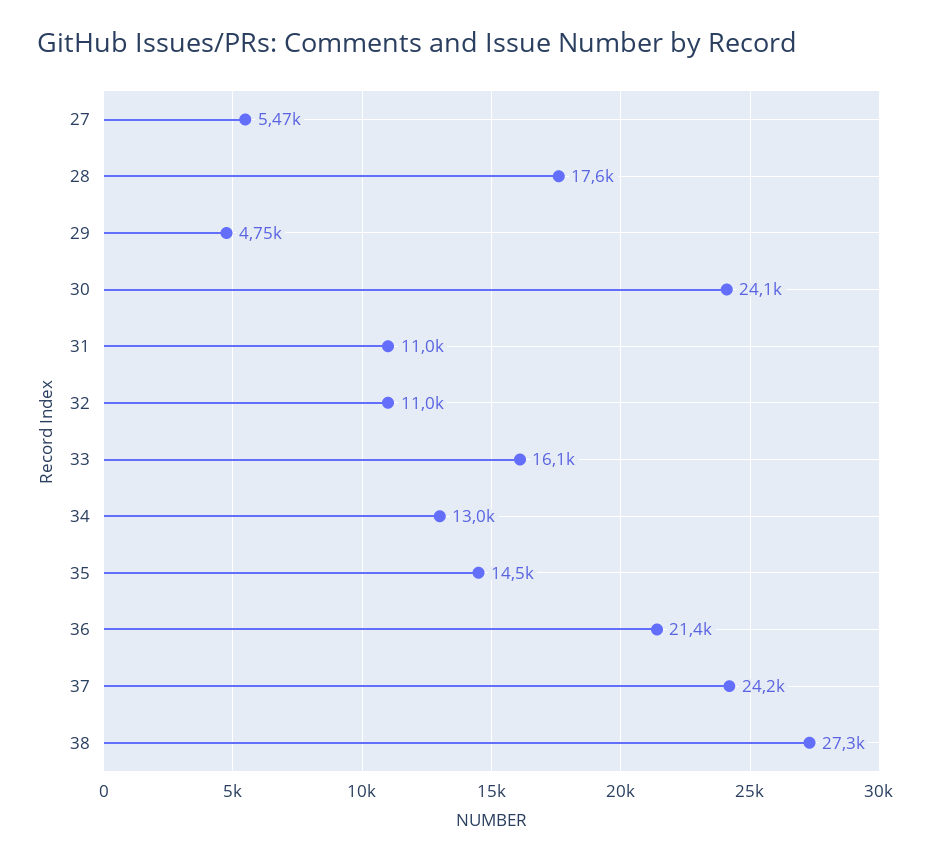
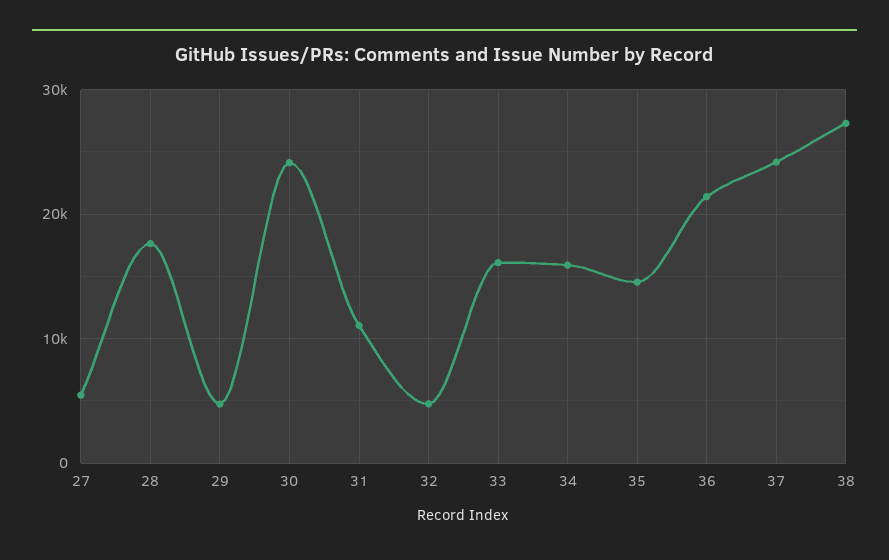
32: 11000 -> 5000
34: 13000 -> 16000

